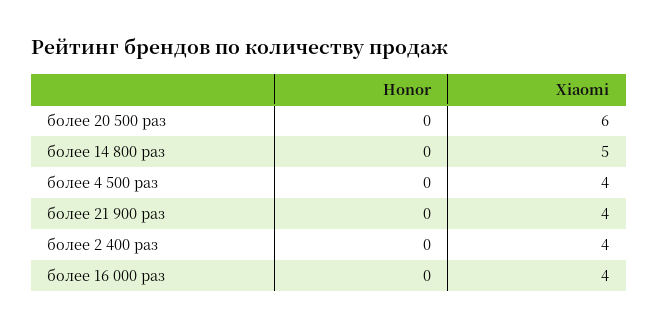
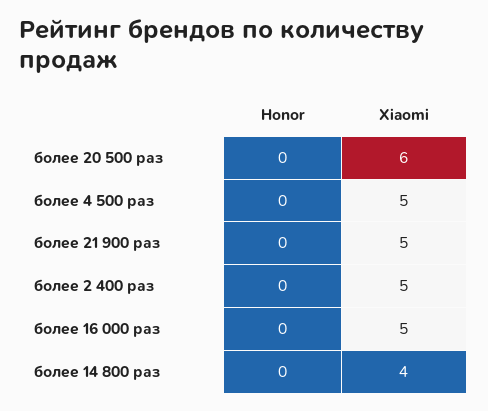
Xiaomi, более 14 800 раз: 5 -> 4
Xiaomi, более 4 500 раз: 4 -> 5
Xiaomi, более 21 900 раз: 4 -> 5
Xiaomi, более 2 400 раз: 4 -> 5
Xiaomi, более 16 000 раз: 4 -> 5

